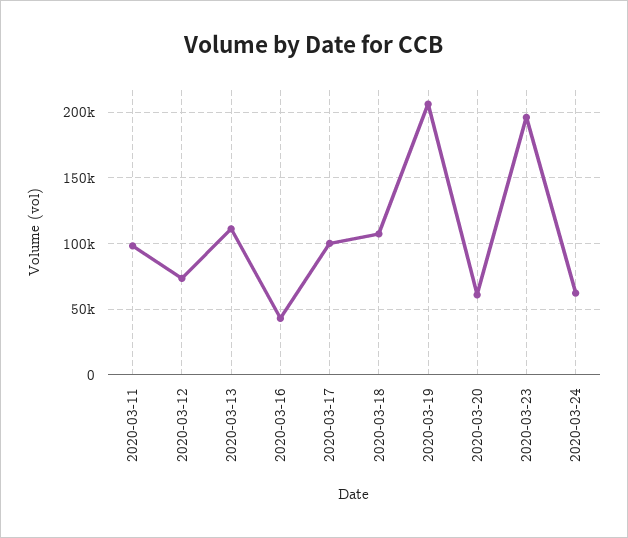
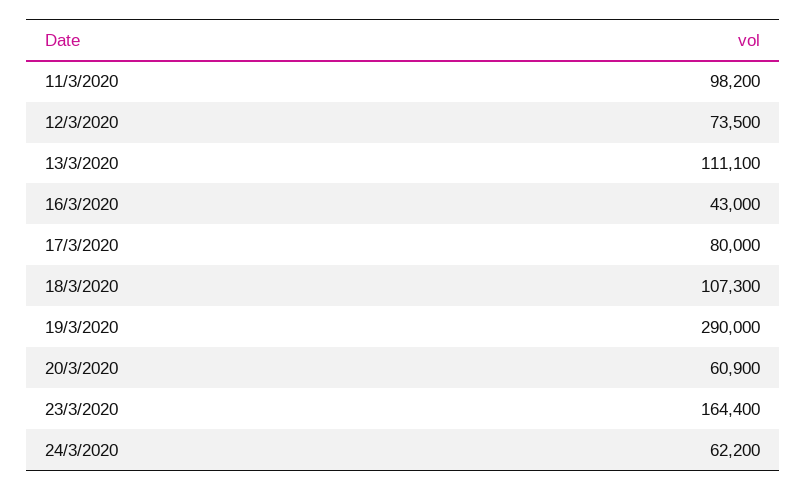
2020-03-17: 100000 -> 80000
2020-03-19: 205000 -> 290000
2020-03-23: 195000 -> 164400

